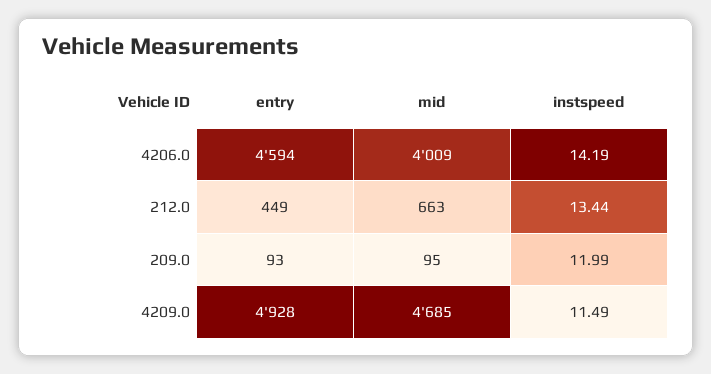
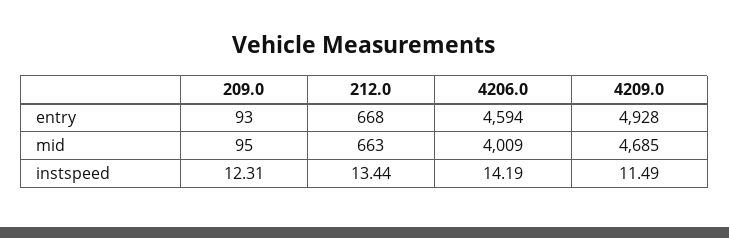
entry, 212.0: 449 -> 668
instspeed, 209.0: 11.99 -> 12.31

